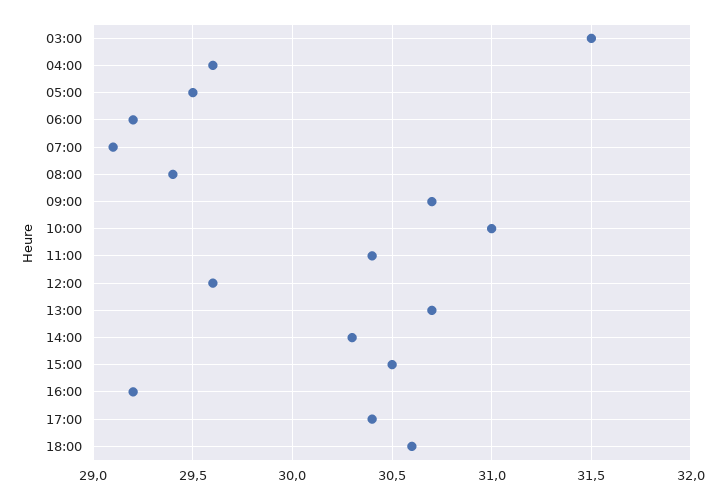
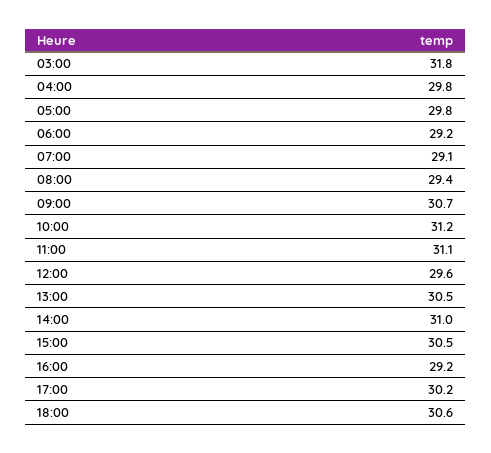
03:00: 31.5 -> 31.8
04:00: 29.6 -> 29.8
05:00: 29.5 -> 29.8
10:00: 31 -> 31.2
11:00: 30.4 -> 31.1
13:00: 30.7 -> 30.5
14:00: 30.3 -> 31
17:00: 30.4 -> 30.2

